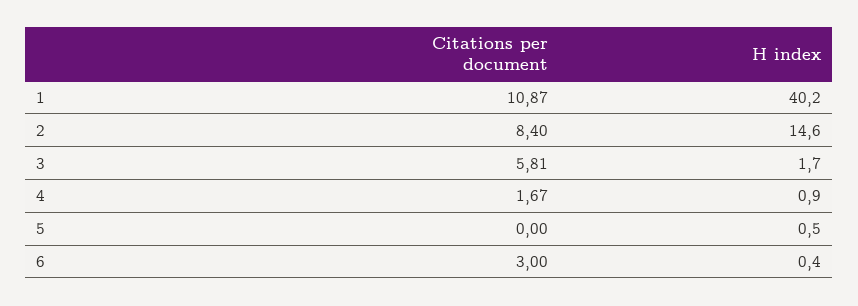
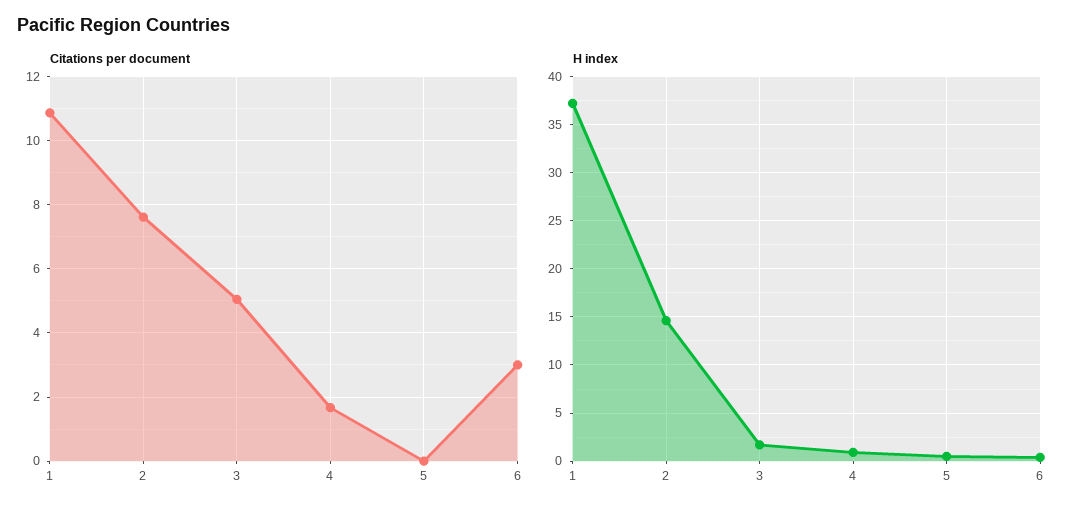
H index, 1: 40.2 -> 37
Citations per document, 2: 8.4 -> 7.6
Citations per document, 3: 5.81 -> 5

